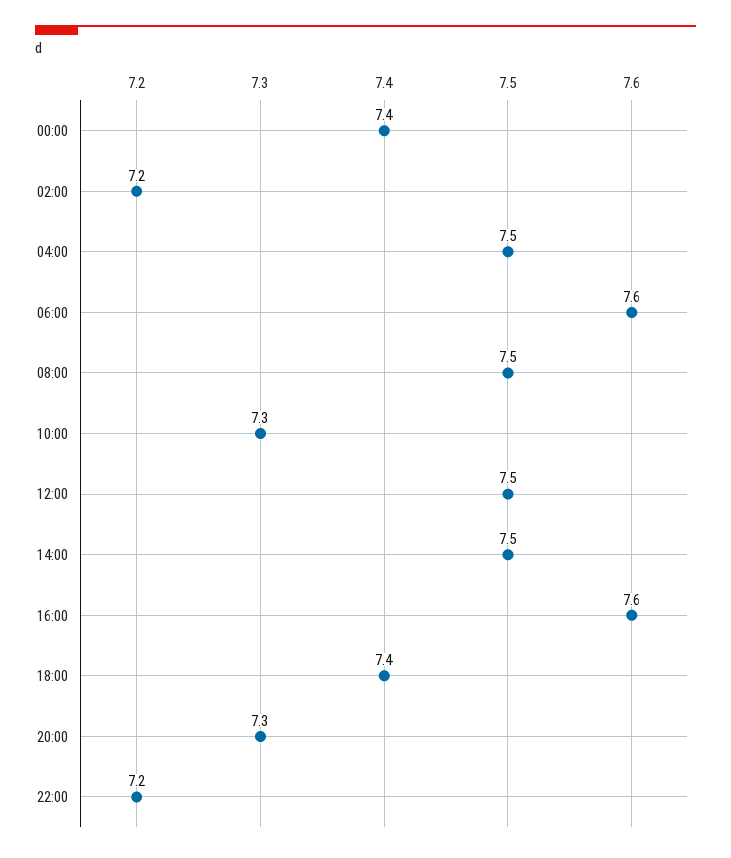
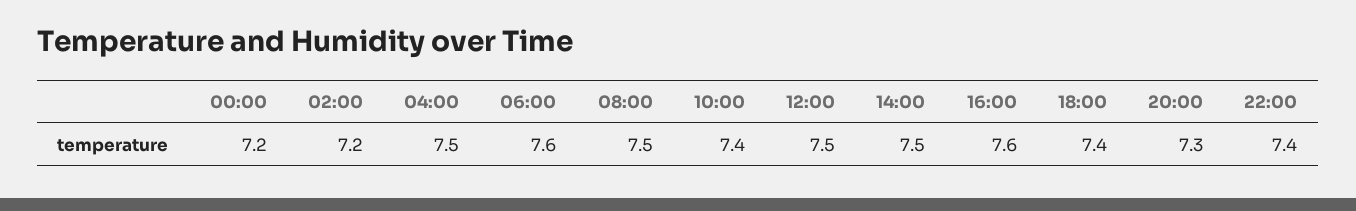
00:00: 7.4 -> 7.2
10:00: 7.3 -> 7.4
22:00: 7.2 -> 7.4

